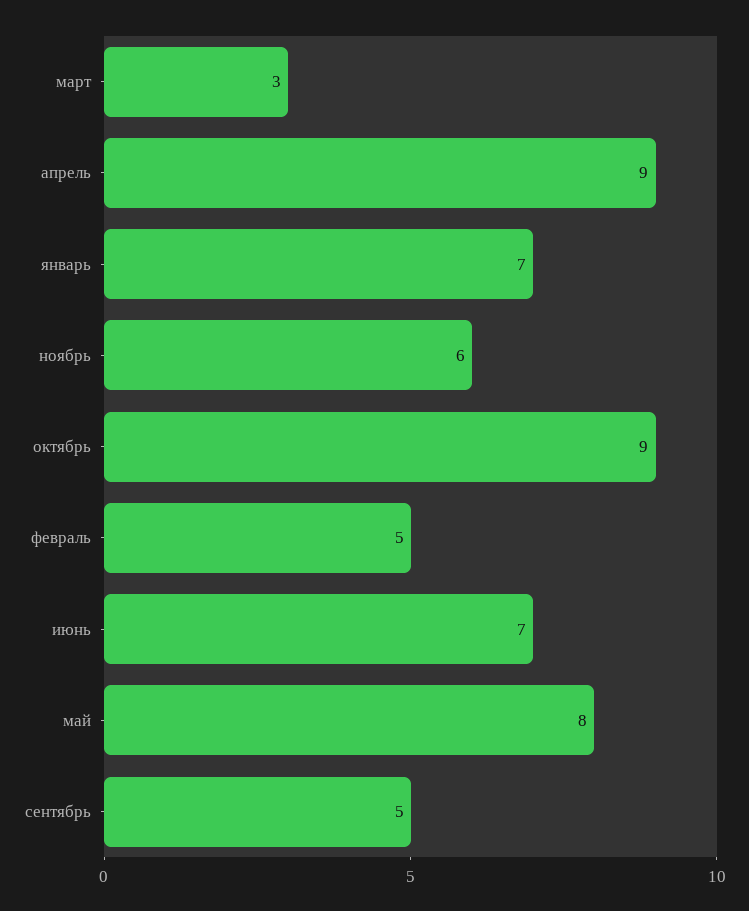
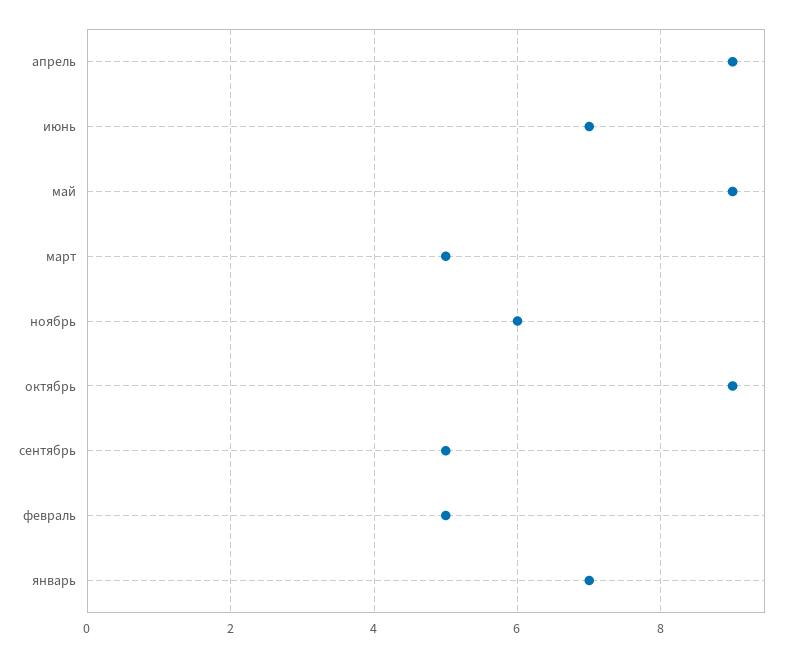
март: 3 -> 5
май: 8 -> 9

